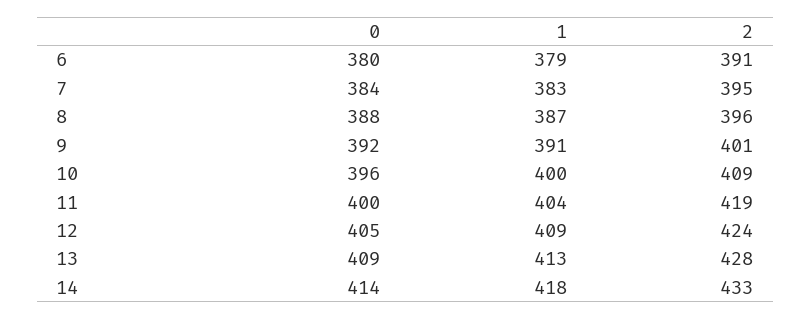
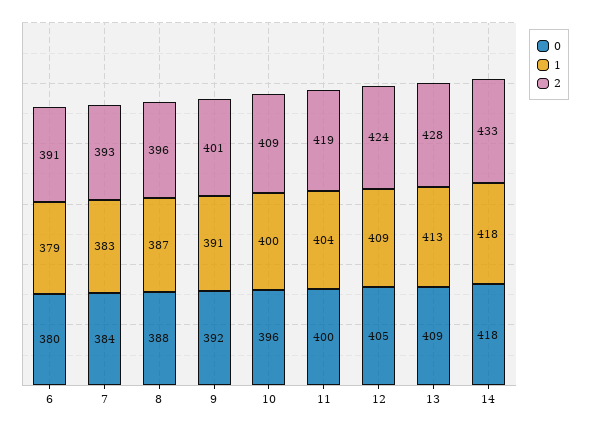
2, 7: 395 -> 393
0, 14: 414 -> 418

